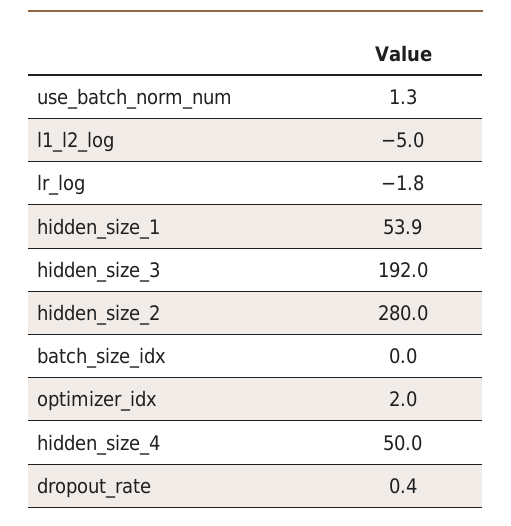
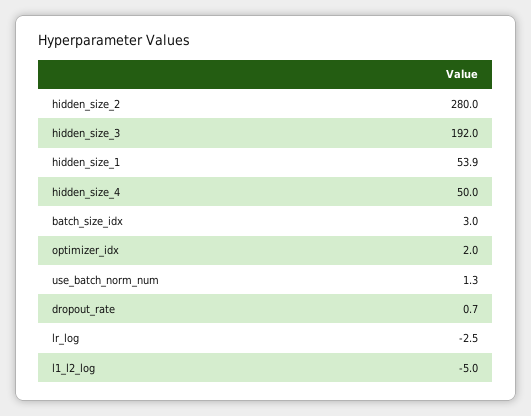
lr_log: -1.8 -> -2.5
batch_size_idx: 0 -> 3
dropout_rate: 0.4 -> 0.7

